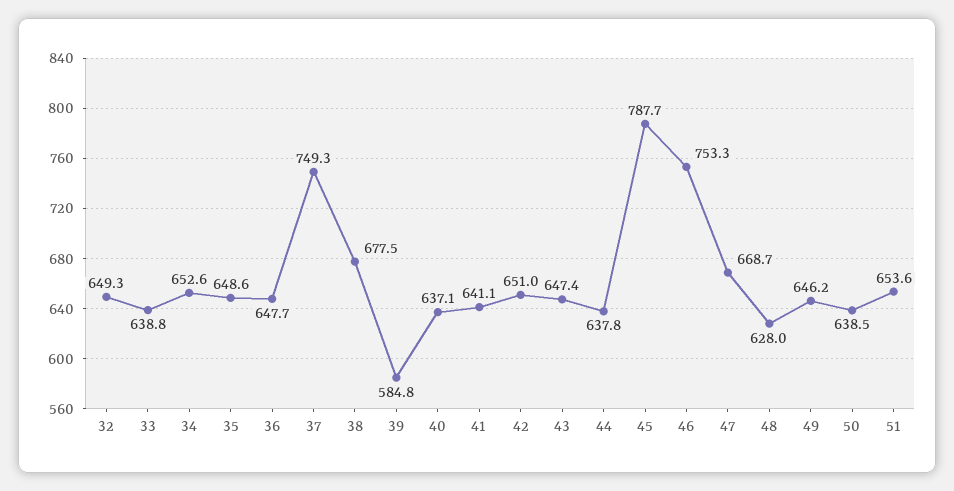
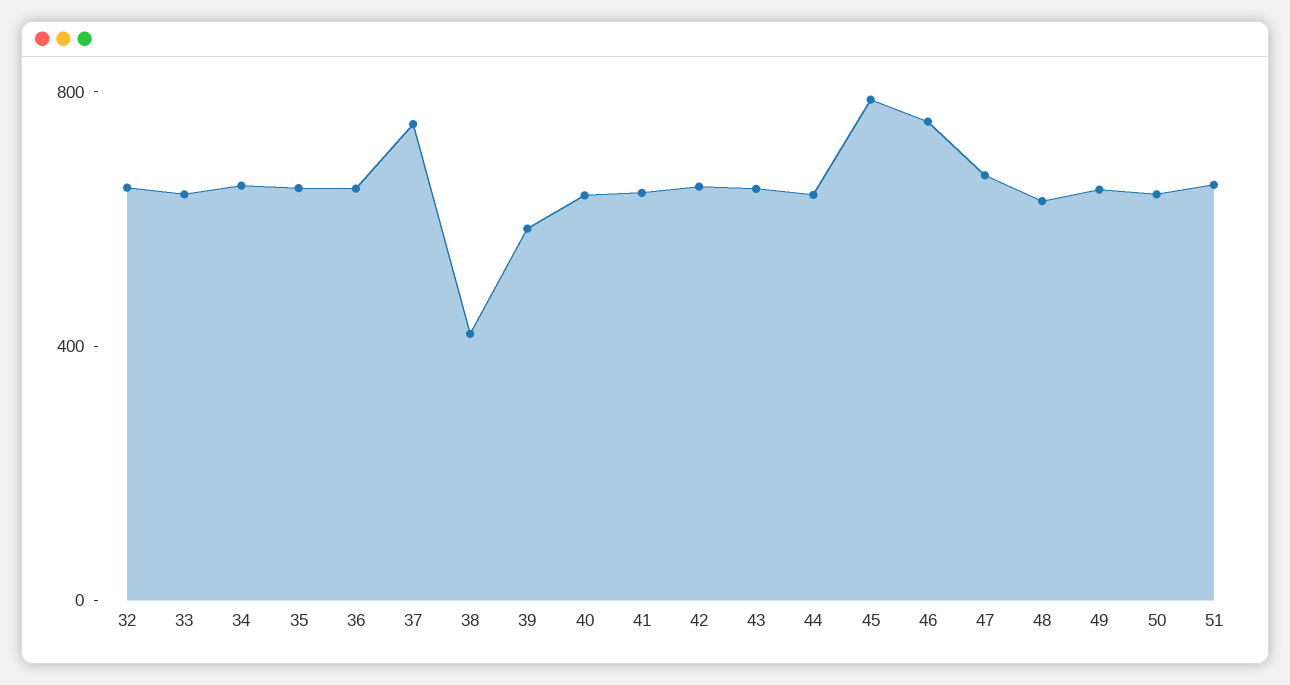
38: 677.5 -> 400

